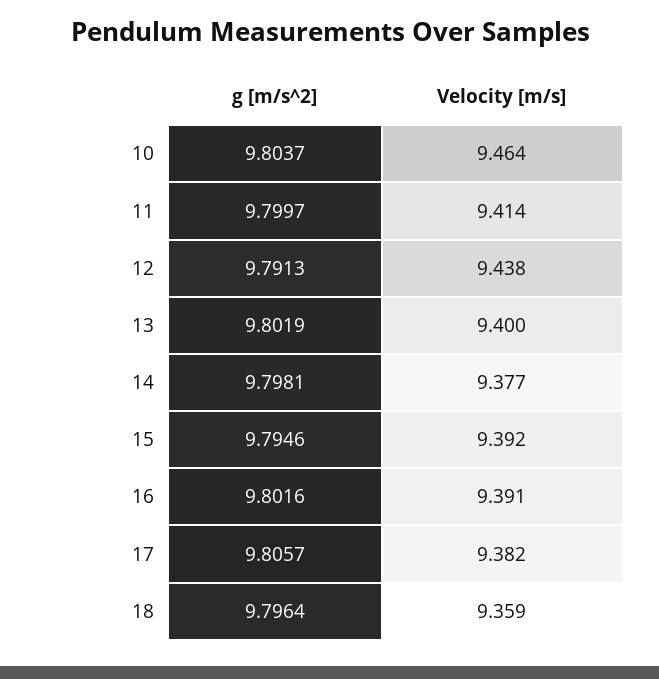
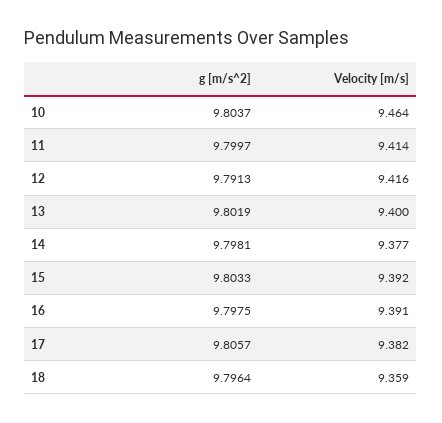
Velocity [m/s], 12: 9.438 -> 9.416
g [m/s^2], 15: 9.7946 -> 9.8033
g [m/s^2], 16: 9.8016 -> 9.7975

